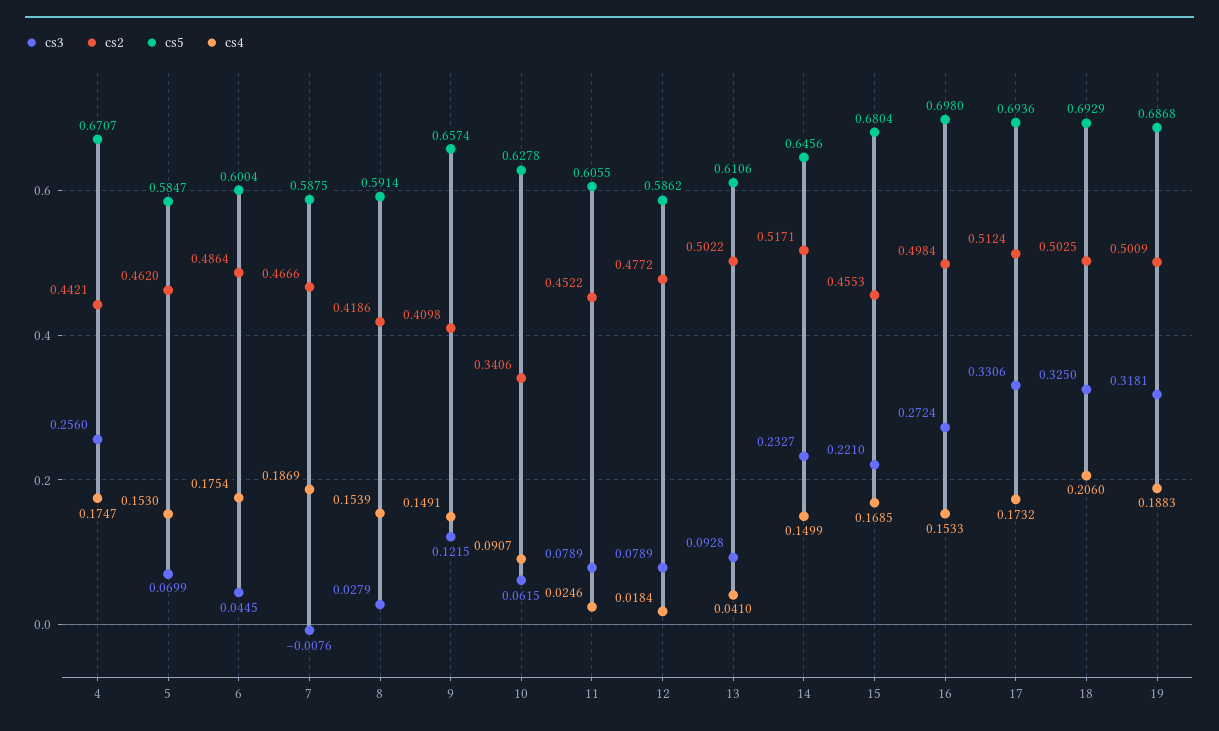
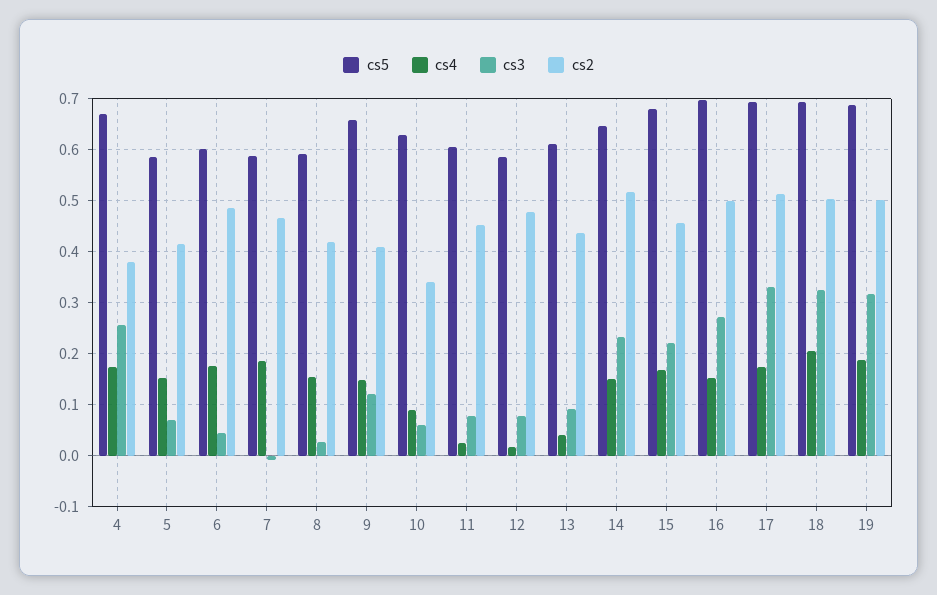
cs2, 4: 0.4421 -> 0.38
cs2, 5: 0.462 -> 0.42
cs2, 13: 0.5022 -> 0.44

